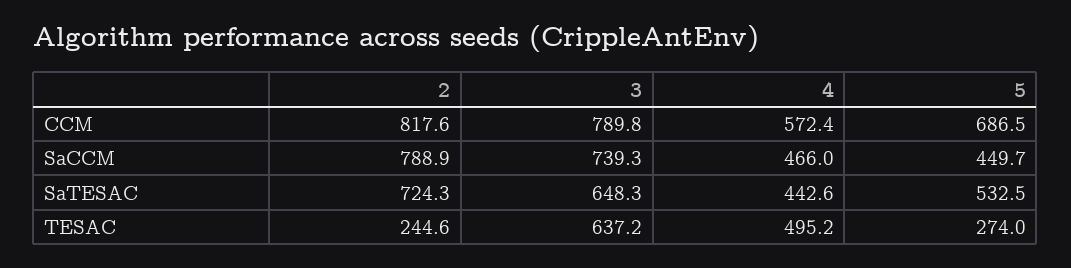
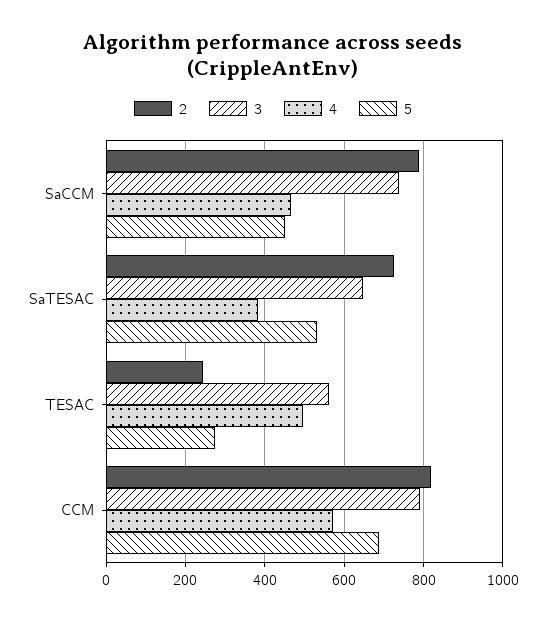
4, SaTESAC: 442.6 -> 380
3, TESAC: 637.2 -> 560

